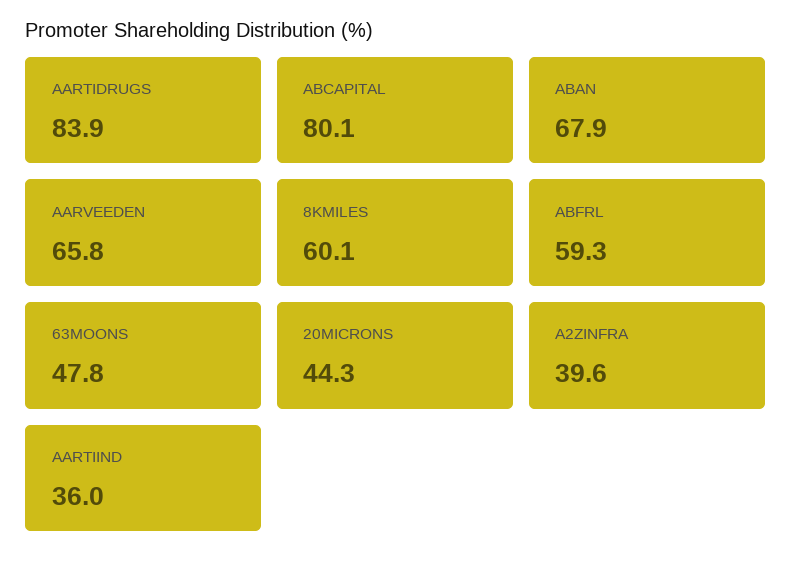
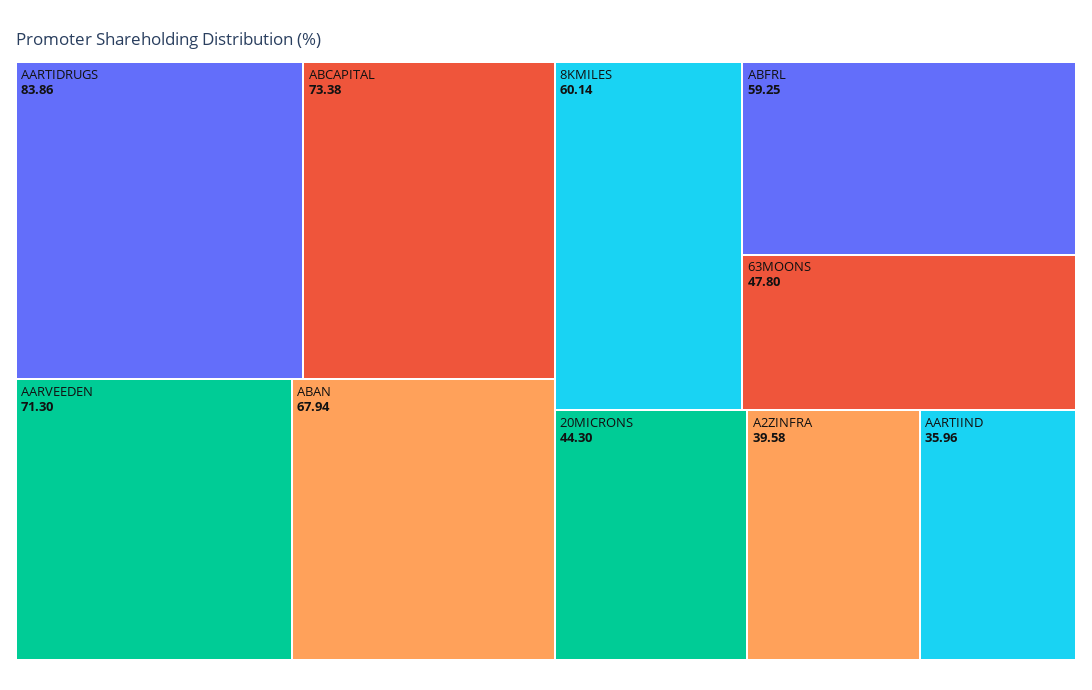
ABCAPITAL: 80.1 -> 73.38
AARVEEDEN: 65.8 -> 71.3

